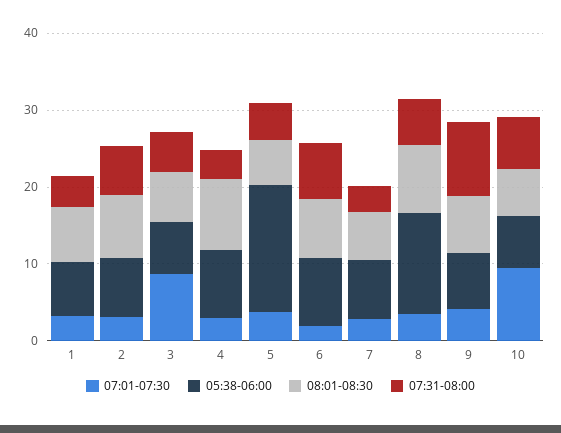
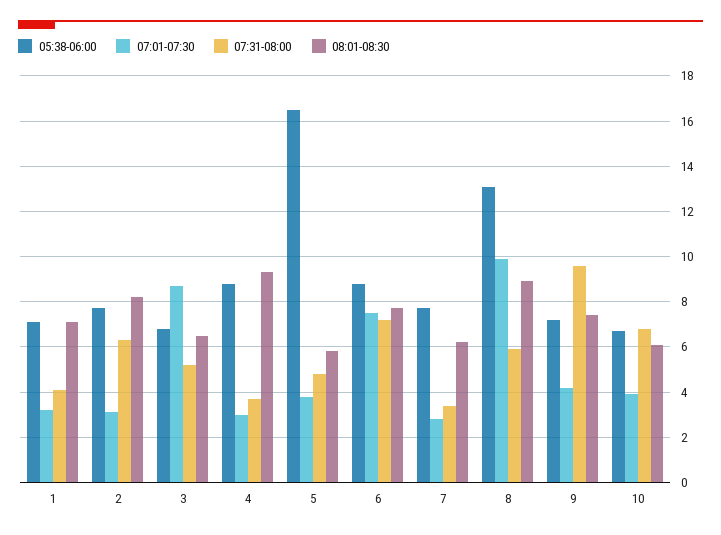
07:01-07:30, 6: 2 -> 7.5
07:01-07:30, 8: 4 -> 10
07:01-07:30, 10: 10 -> 4

